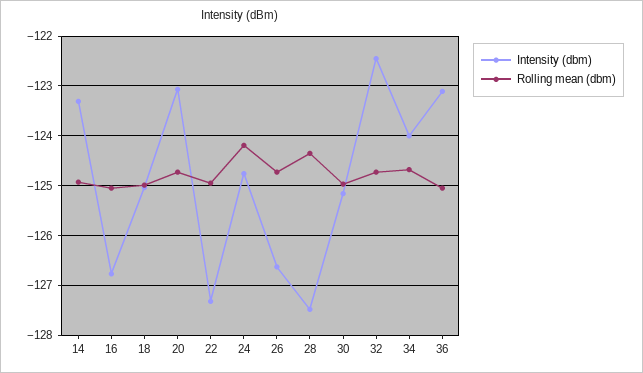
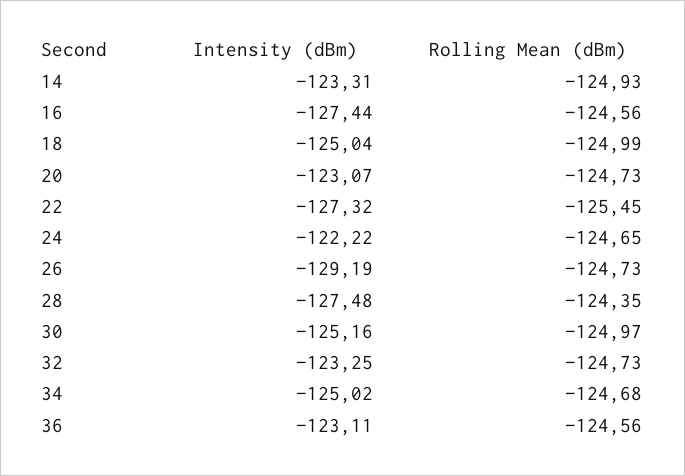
Intensity (dbm), 16: -126.8 -> -127.44
Rolling mean (dbm), 16: -125 -> -124.56
Rolling mean (dbm), 22: -125 -> -125.45
Intensity (dbm), 24: -124.8 -> -122.22
Rolling mean (dbm), 24: -124.2 -> -124.65
Intensity (dbm), 26: -126.6 -> -129.19
Intensity (dbm), 32: -122.4 -> -123.25
Intensity (dbm), 34: -124 -> -125.02
Rolling mean (dbm), 36: -125 -> -124.56

